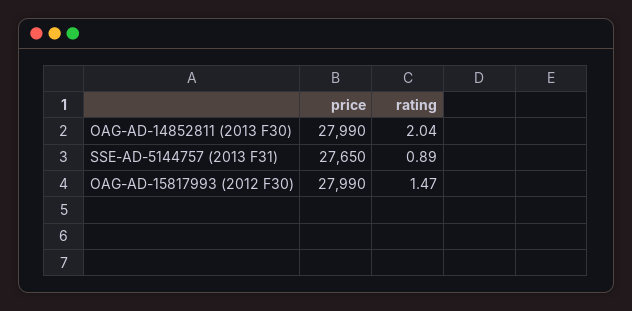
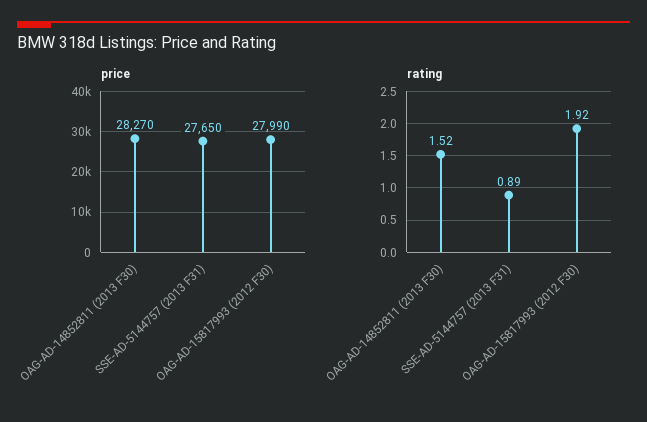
price, OAG-AD-14852811 (2013 F30): 27990 -> 28270
rating, OAG-AD-14852811 (2013 F30): 2.04 -> 1.52
rating, OAG-AD-15817993 (2012 F30): 1.47 -> 1.92

